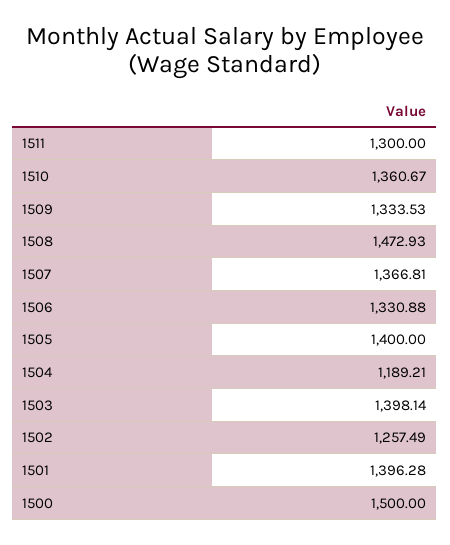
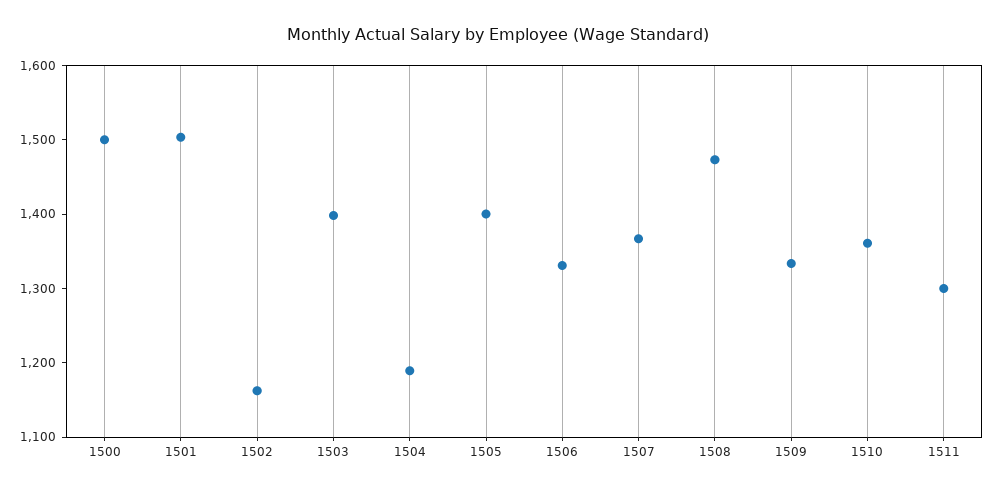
1502: 1257.49 -> 1160
1501: 1396.28 -> 1500

